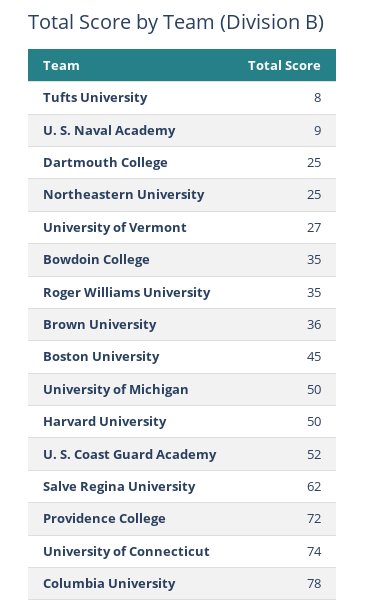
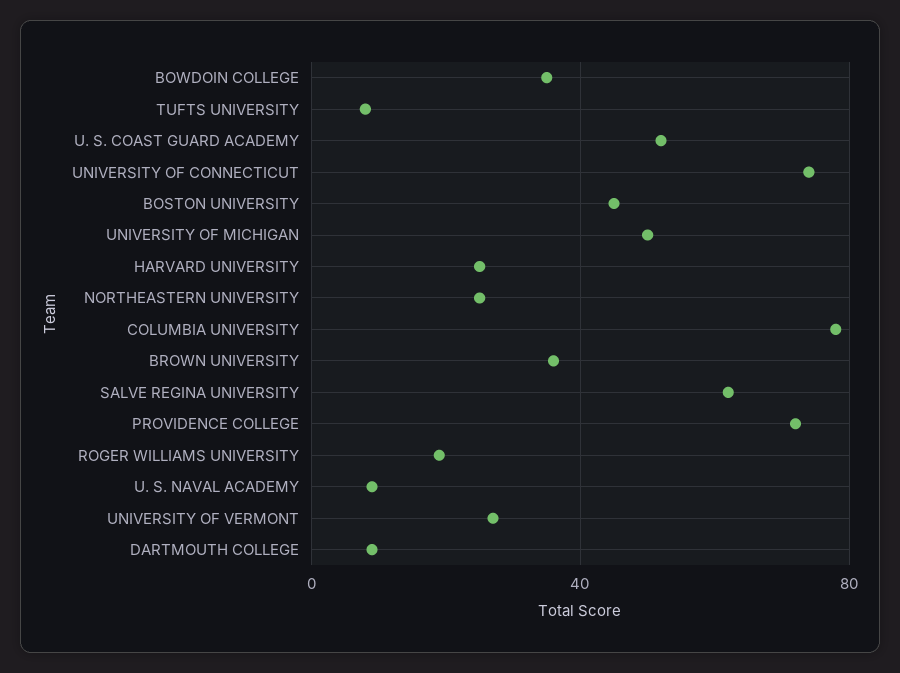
Dartmouth College: 25 -> 10
Roger Williams University: 35 -> 20
Harvard University: 50 -> 25

